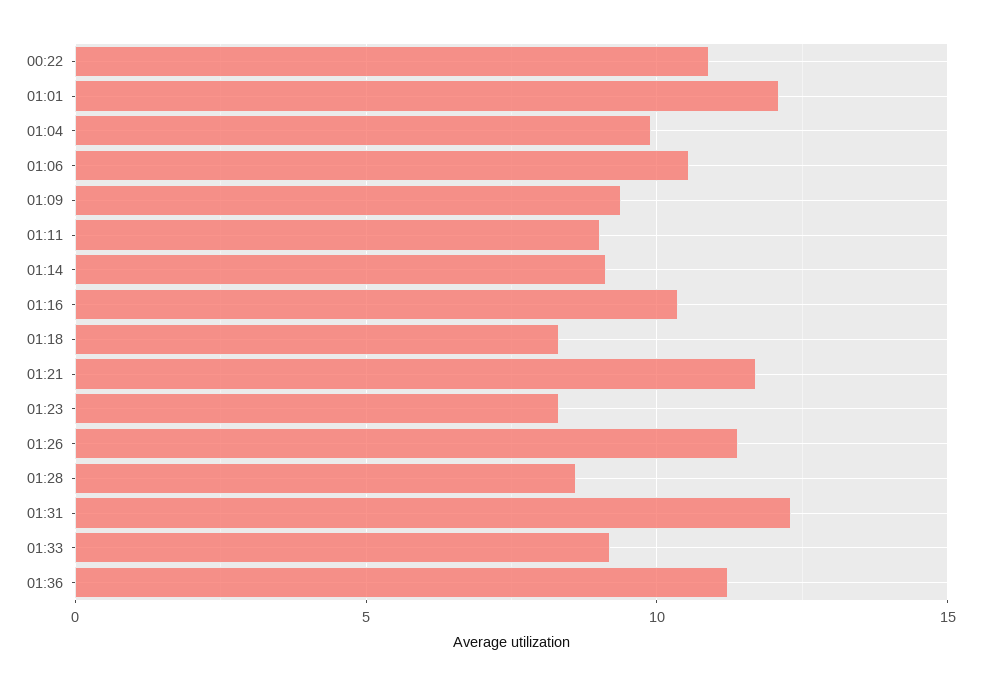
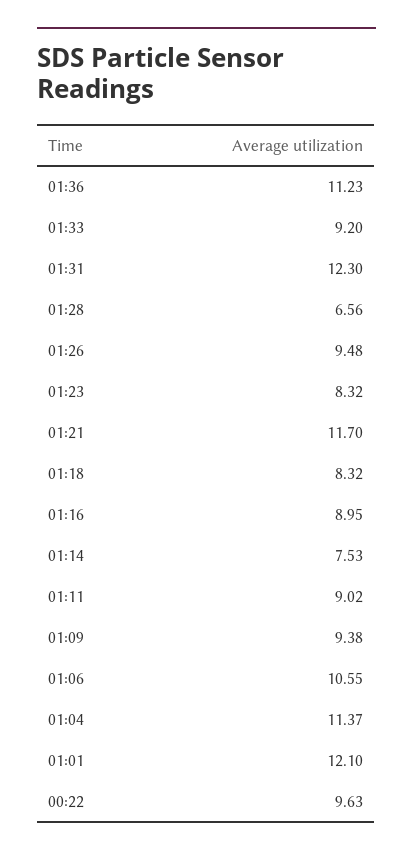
00:22: 11 -> 9.63
01:04: 10 -> 11.37
01:14: 9 -> 7.53
01:16: 10.5 -> 8.95
01:26: 11.5 -> 9.48
01:28: 8.5 -> 6.56

